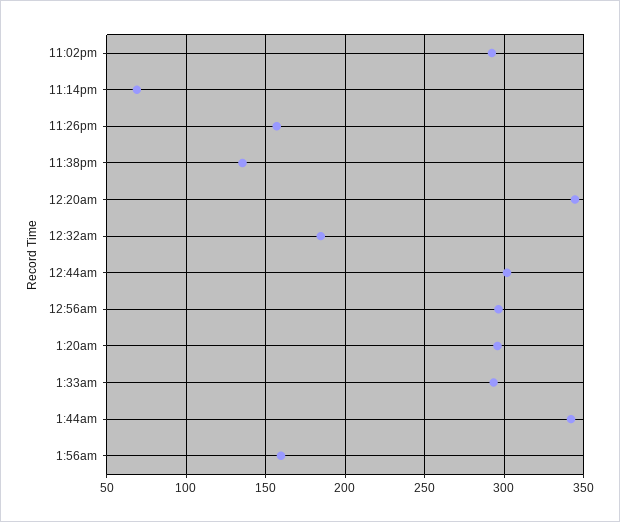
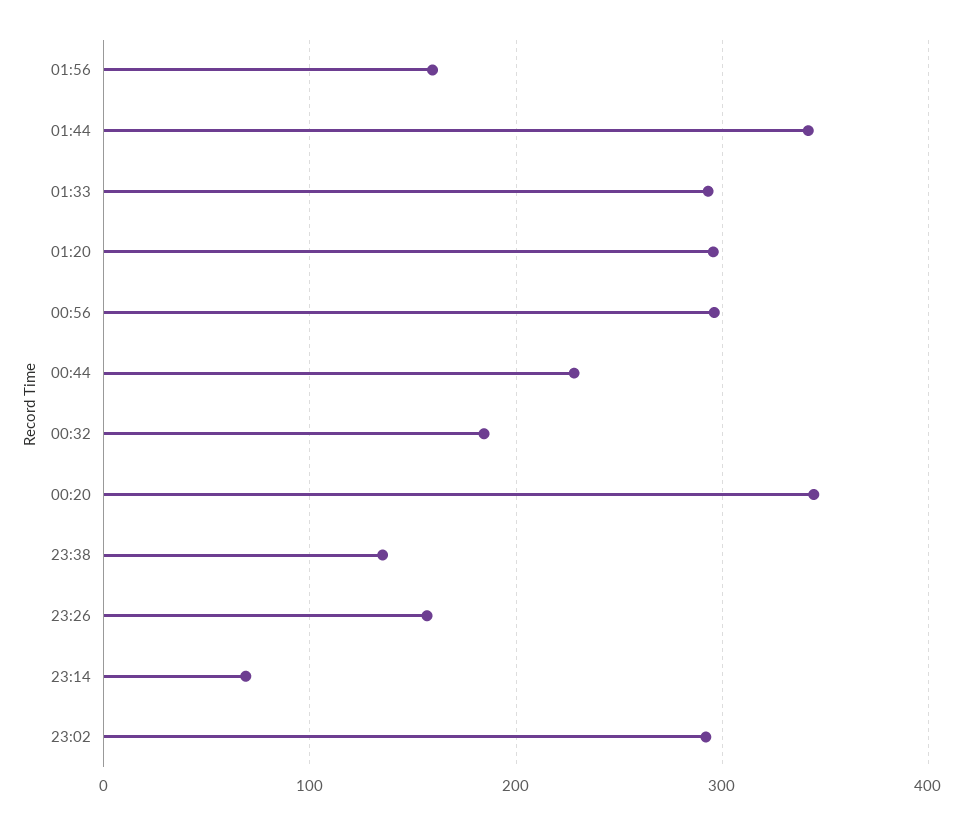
12:44am: 300 -> 230

